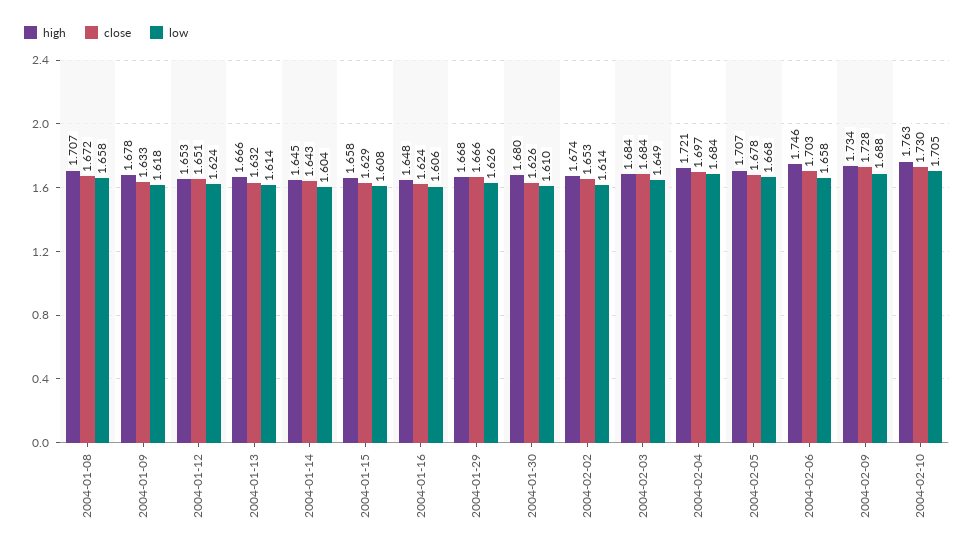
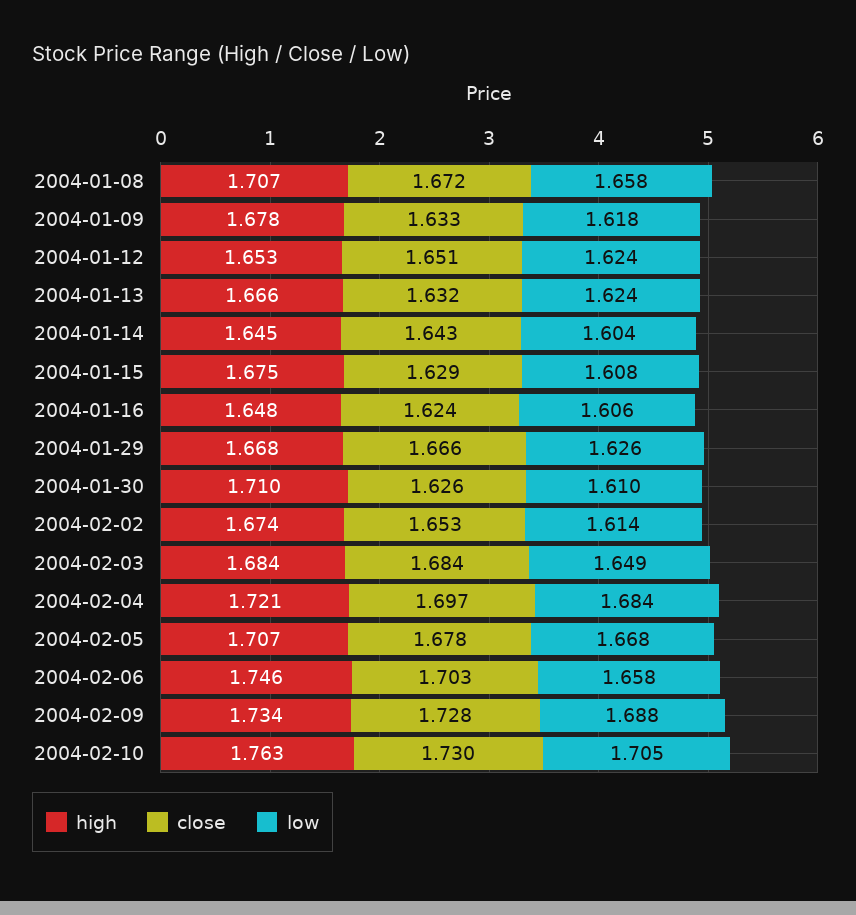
low, 2004-01-13: 1.614 -> 1.624
high, 2004-01-15: 1.658 -> 1.675
high, 2004-01-30: 1.68 -> 1.71

